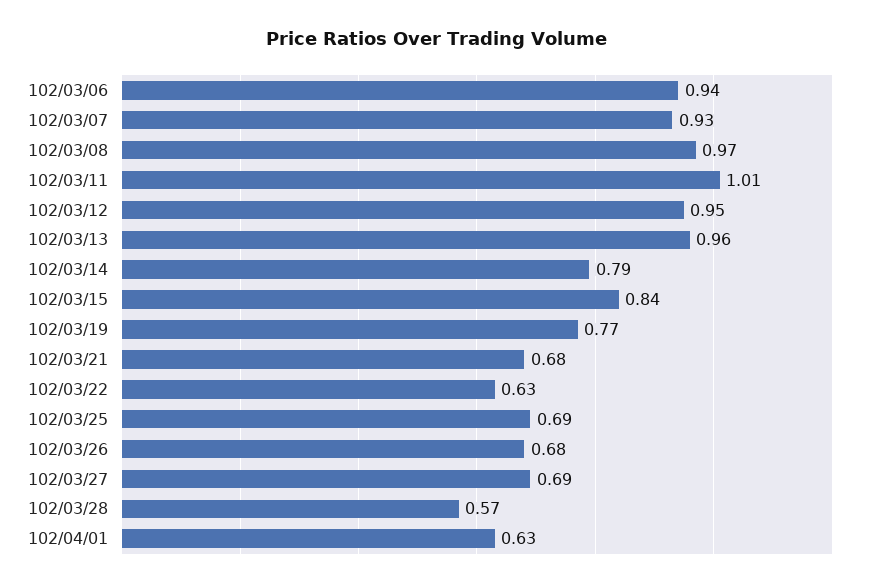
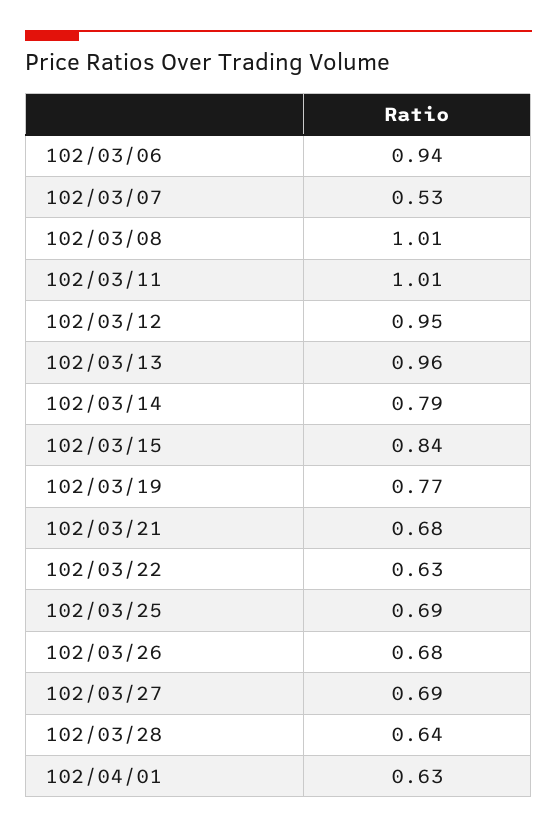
102/03/07: 0.93 -> 0.53
102/03/08: 0.97 -> 1.01
102/03/28: 0.57 -> 0.64

